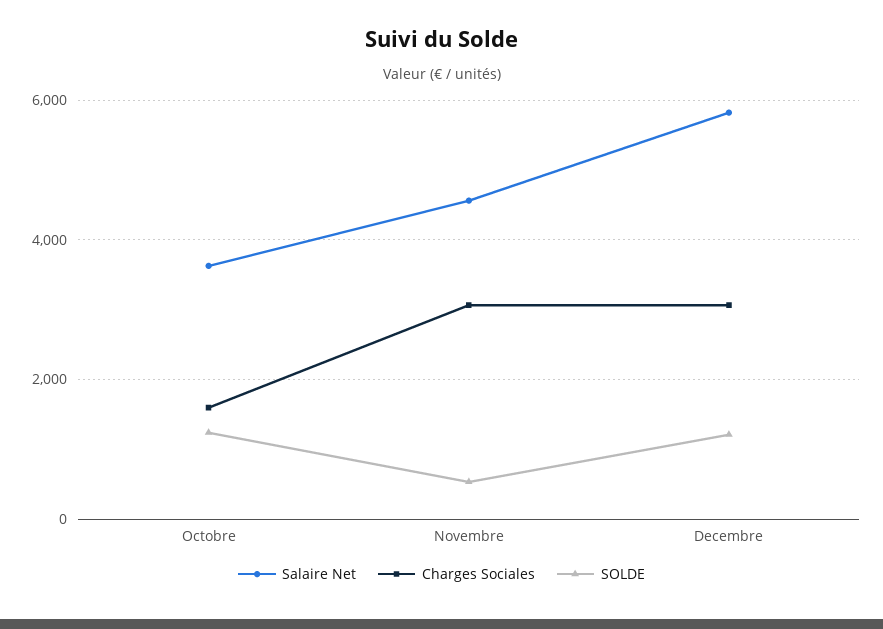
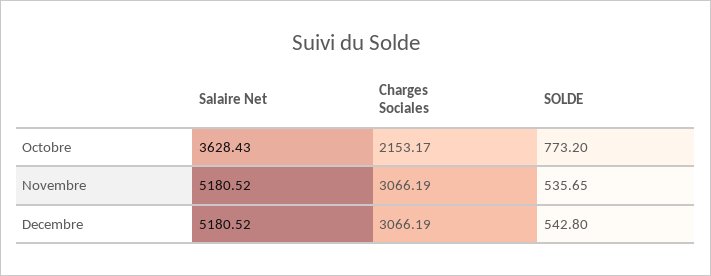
Charges Sociales, Octobre: 1600 -> 2153.17
SOLDE, Octobre: 1200 -> 773.2
Salaire Net, Novembre: 4600 -> 5180.52
Salaire Net, Decembre: 5800 -> 5180.52
SOLDE, Decembre: 1200 -> 542.8

